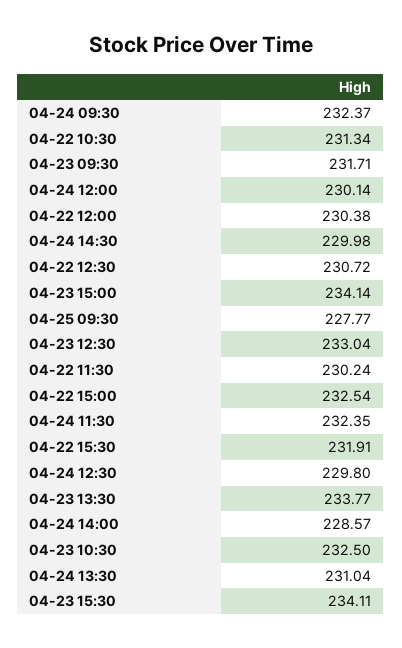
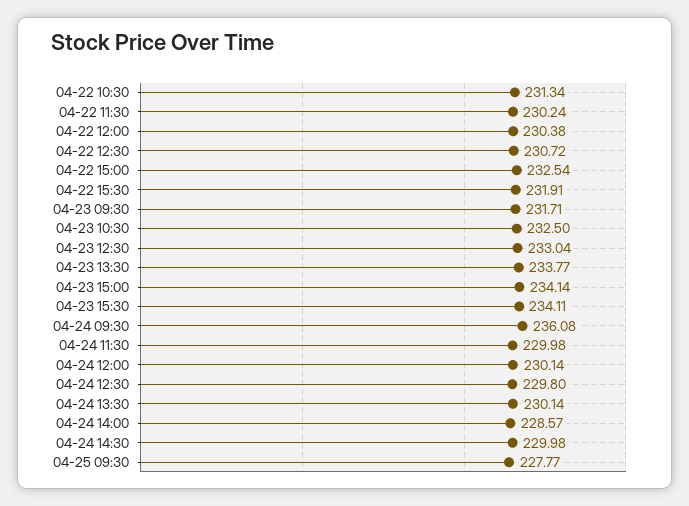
04-24 09:30: 232.37 -> 236.08
04-24 11:30: 232.35 -> 229.98
04-24 13:30: 231.04 -> 230.14

